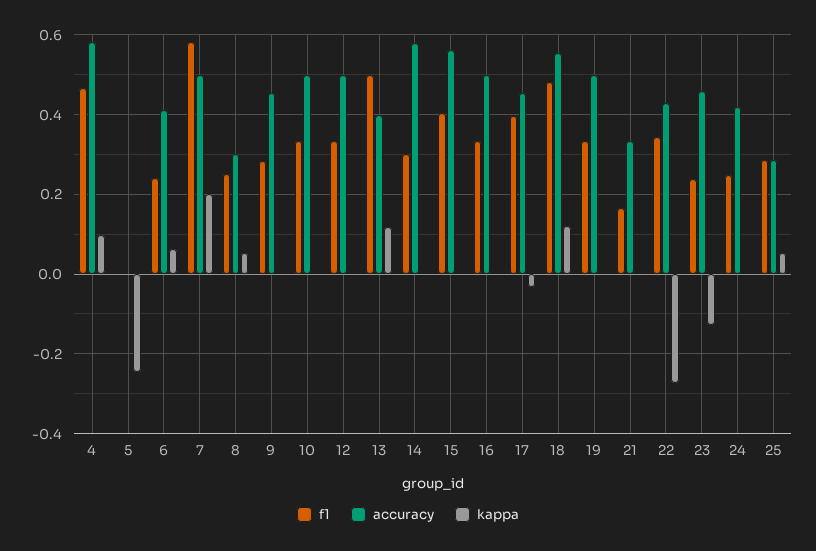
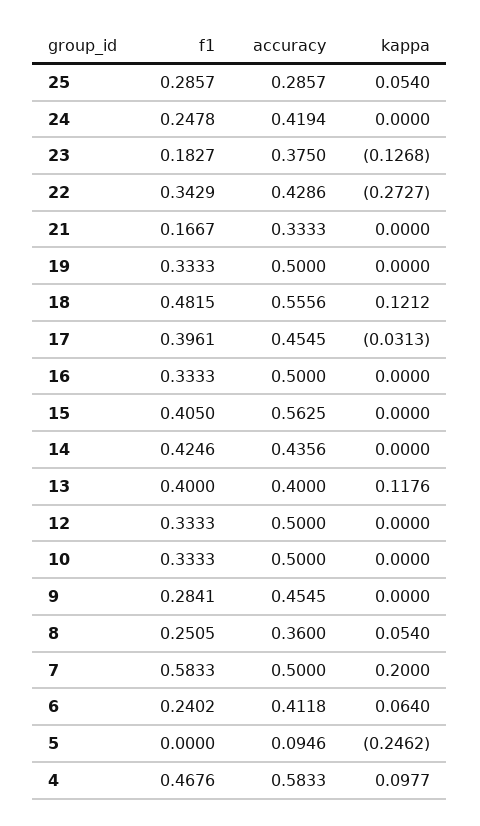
accuracy, 5: 0 -> 0.0946
accuracy, 8: 0.3 -> 0.36
f1, 13: 0.5 -> 0.4
f1, 14: 0.3 -> 0.4246
accuracy, 14: 0.58 -> 0.4356
f1, 23: 0.24 -> 0.1827
accuracy, 23: 0.46 -> 0.375

